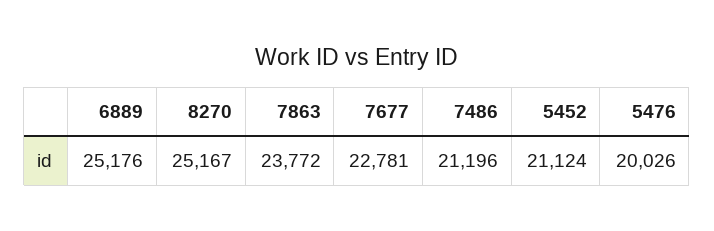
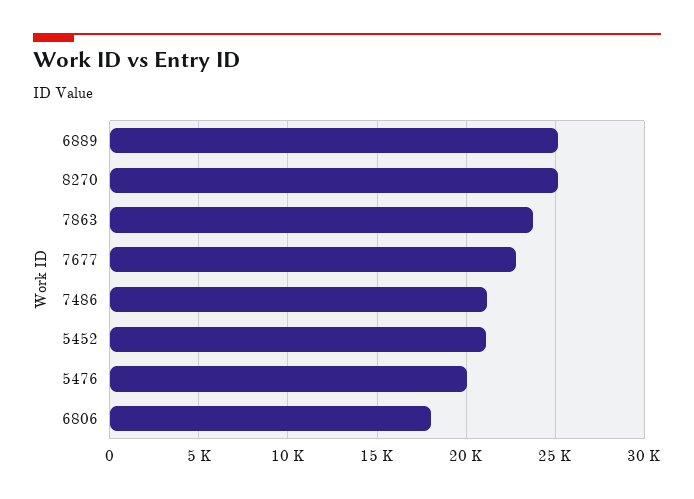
6806: none -> 18000

